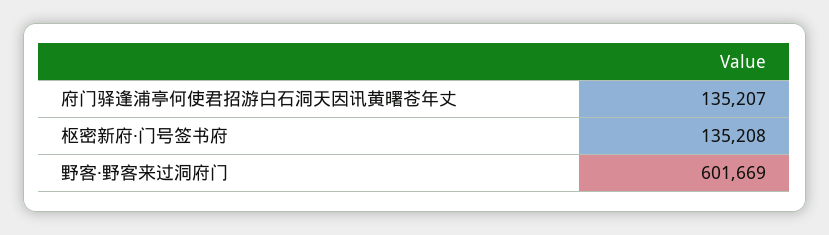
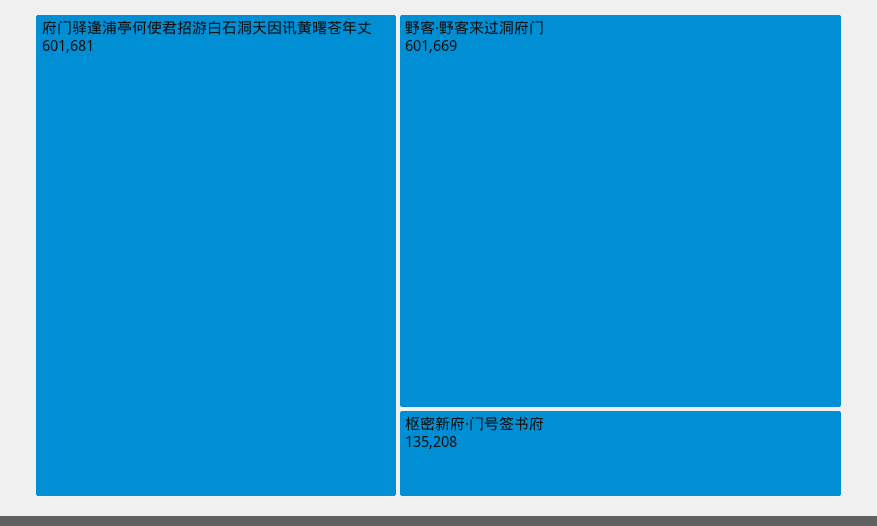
府门驿逢浦亭何使君招游白石洞天因讯黄曙苍年丈: 135207 -> 601681

